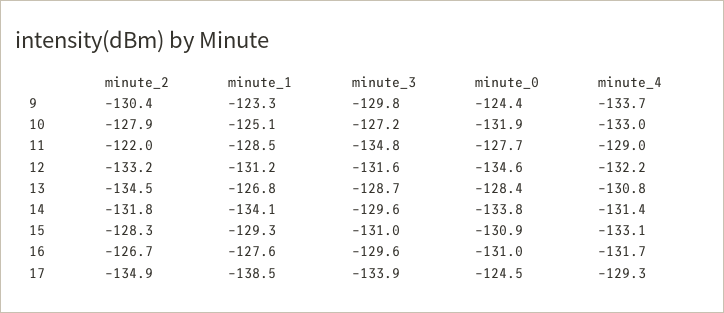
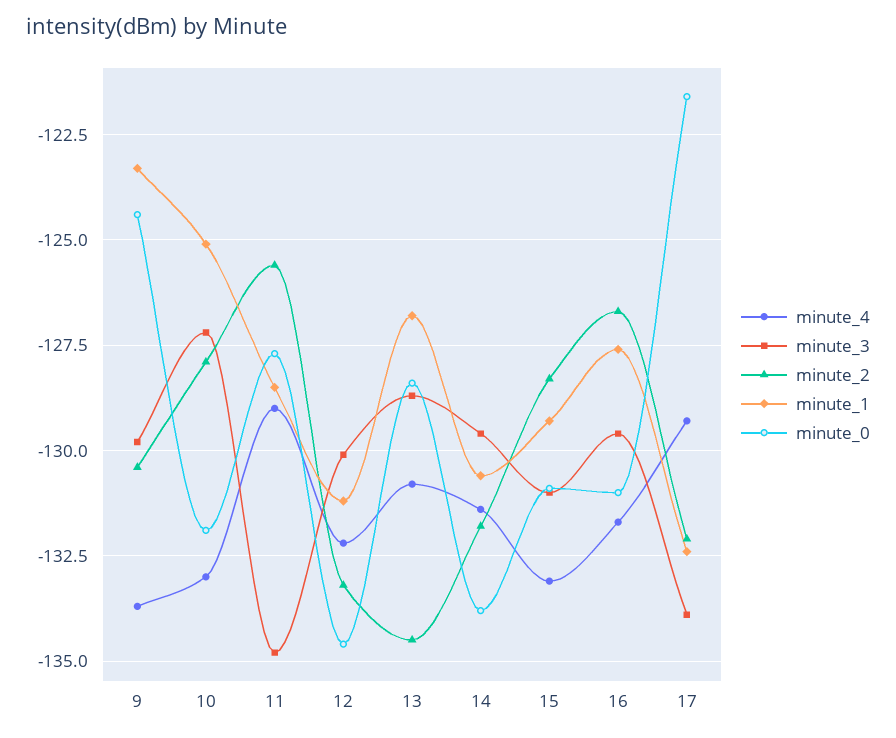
minute_2, 11: -122 -> -125.5
minute_3, 12: -131.6 -> -130
minute_1, 14: -134.1 -> -130.5
minute_2, 17: -134.9 -> -132
minute_1, 17: -138.5 -> -132.5
minute_0, 17: -124.5 -> -121.5

